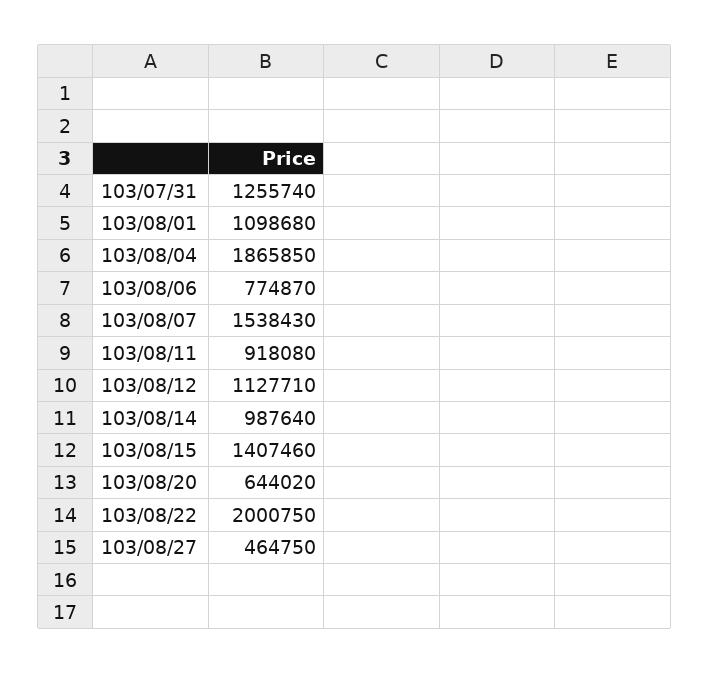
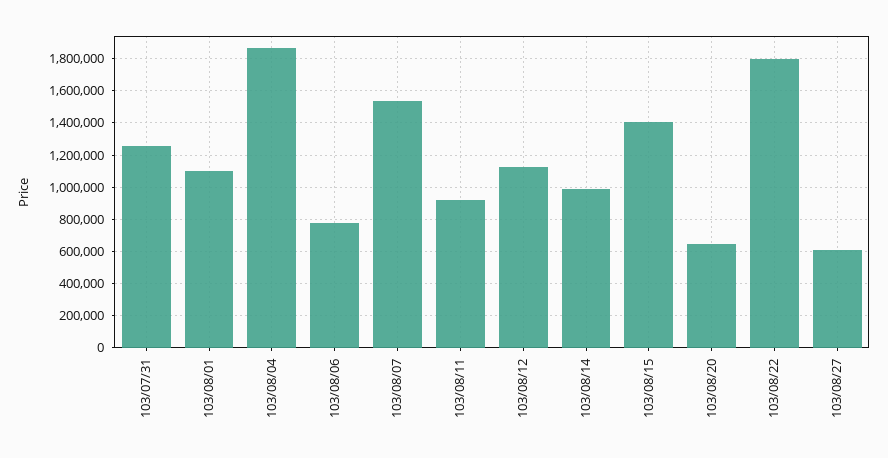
103/08/22: 2000750 -> 1800000
103/08/27: 464750 -> 600000

